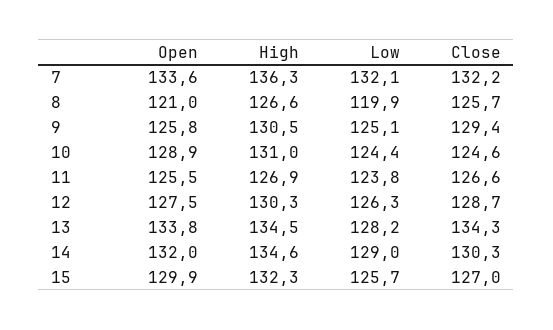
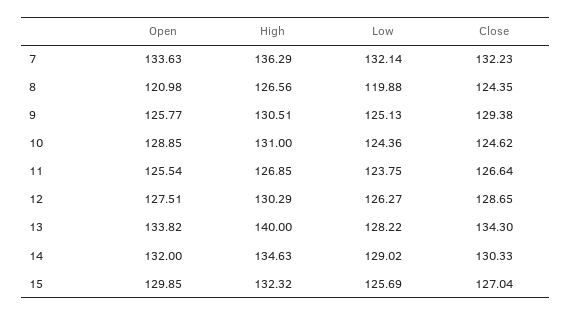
Close, 8: 125.7 -> 124.35
High, 13: 134.5 -> 140

